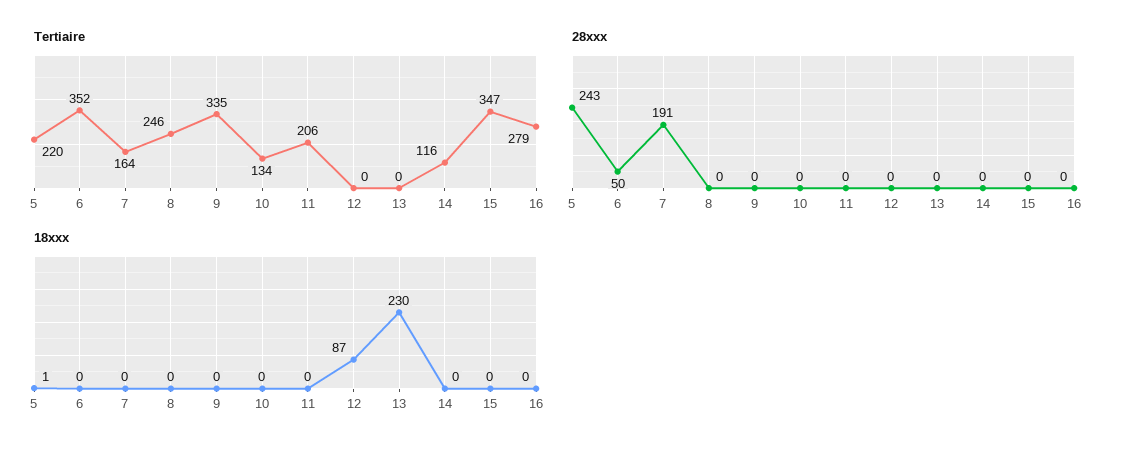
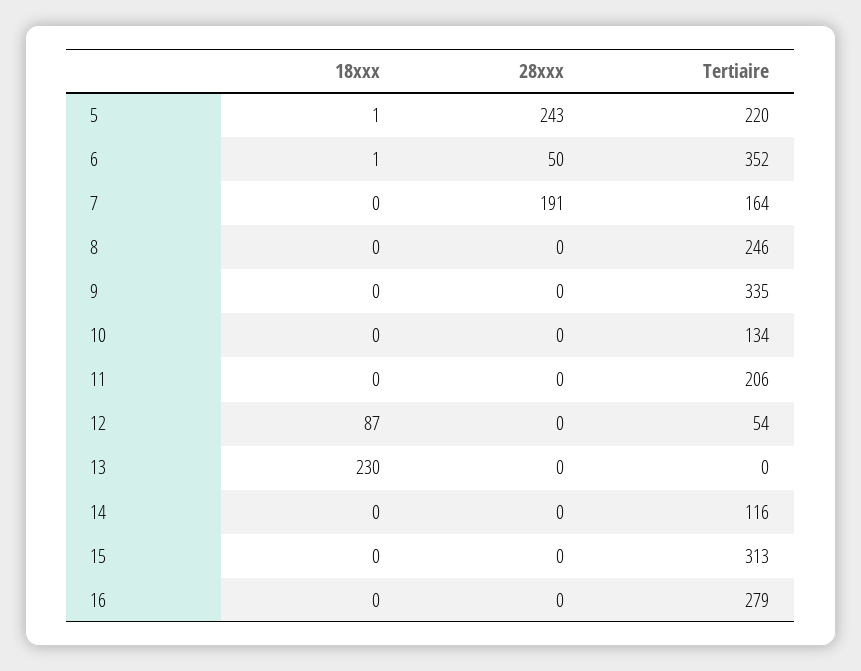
Tertiaire, 12: 0 -> 54
Tertiaire, 15: 347 -> 313
18xxx, 6: 0 -> 1

